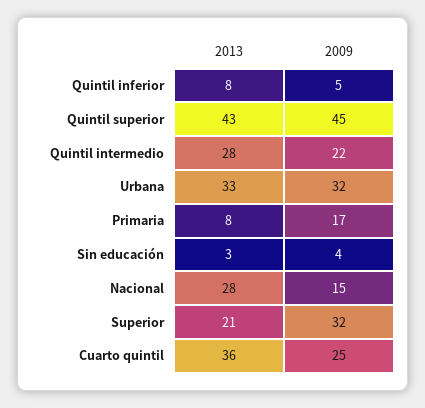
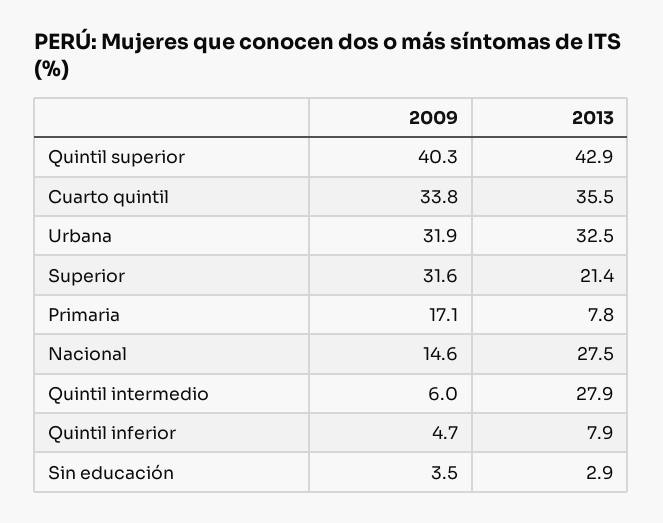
2009, Quintil superior: 45 -> 40.3
2009, Quintil intermedio: 22 -> 6
2009, Cuarto quintil: 25 -> 33.8

